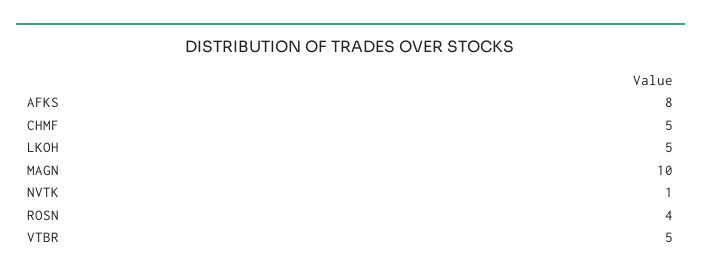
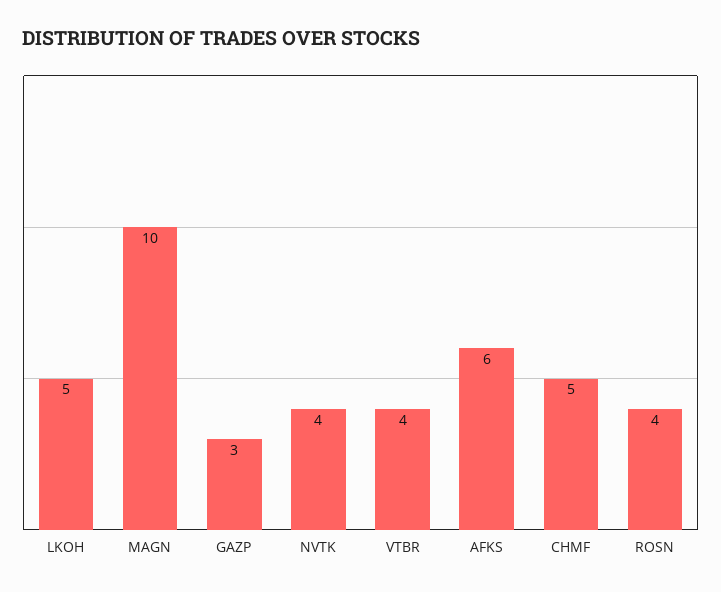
AFKS: 8 -> 6
NVTK: 1 -> 4
VTBR: 5 -> 4
GAZP: none -> 3

